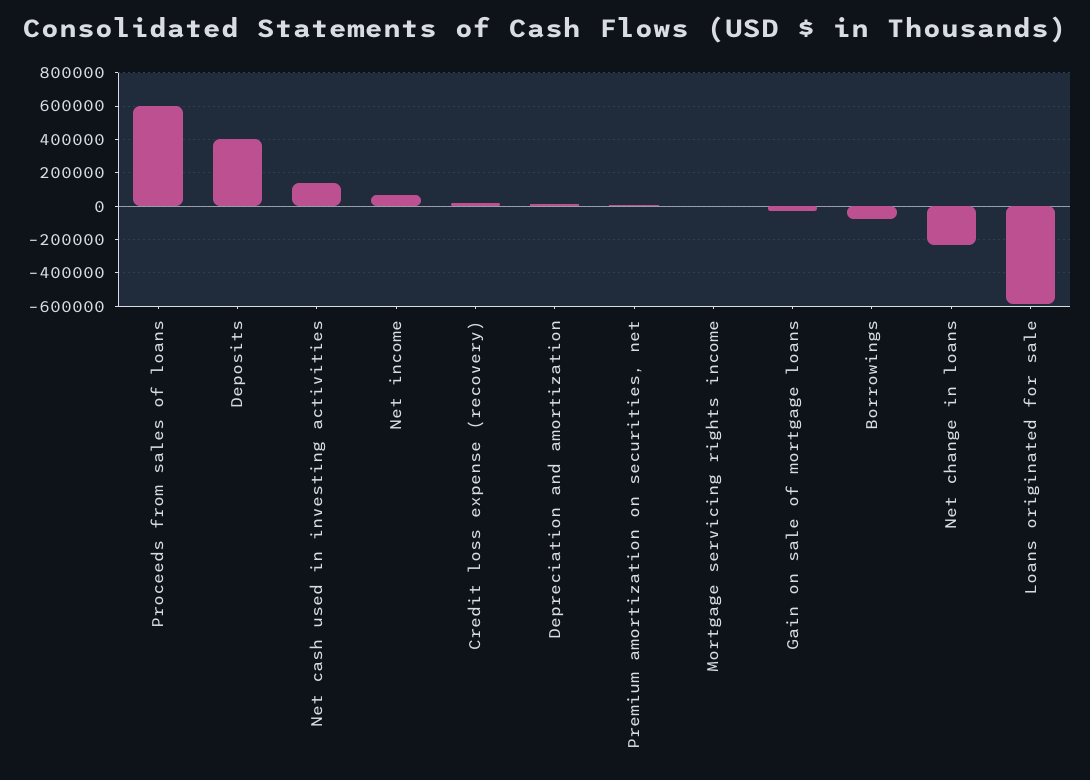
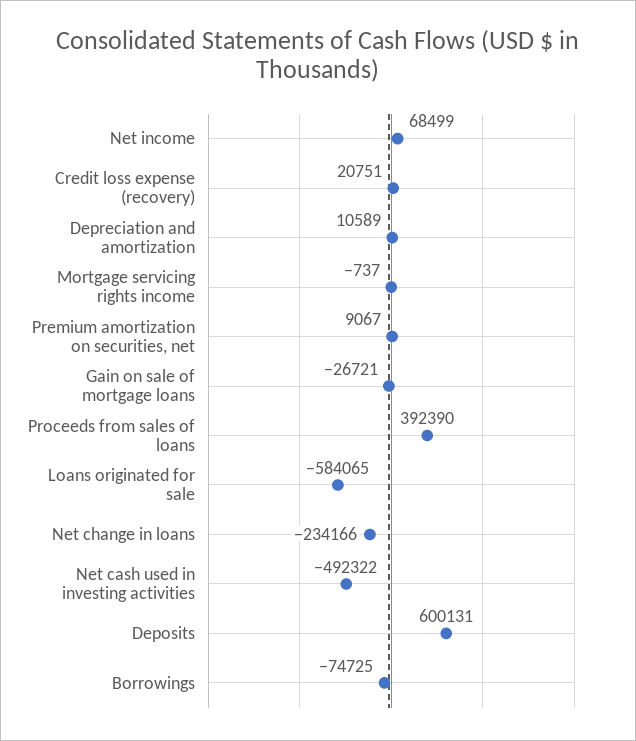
Proceeds from sales of loans: 600000 -> 392390
Deposits: 400000 -> 600131
Net cash used in investing activities: 150000 -> -492322

